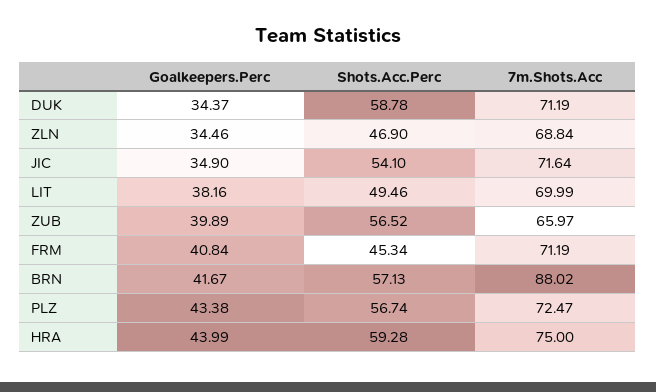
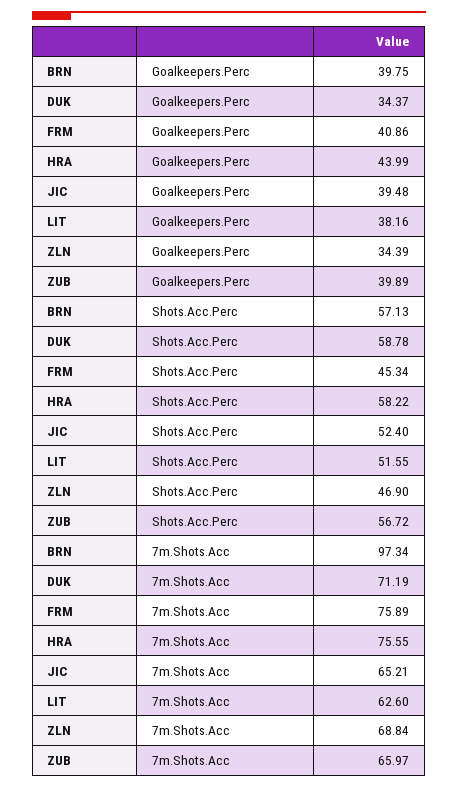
Goalkeepers.Perc, ZLN: 34.46 -> 34.39
Goalkeepers.Perc, JIC: 34.9 -> 39.48
Shots.Acc.Perc, JIC: 54.1 -> 52.4
7m.Shots.Acc, JIC: 71.64 -> 65.21
Shots.Acc.Perc, LIT: 49.46 -> 51.55
7m.Shots.Acc, LIT: 69.99 -> 62.6
Shots.Acc.Perc, ZUB: 56.52 -> 56.72
Goalkeepers.Perc, FRM: 40.84 -> 40.86
7m.Shots.Acc, FRM: 71.19 -> 75.89
Goalkeepers.Perc, BRN: 41.67 -> 39.75
7m.Shots.Acc, BRN: 88.02 -> 97.34
Goalkeepers.Perc, PLZ: 43.38 -> none
Shots.Acc.Perc, PLZ: 56.74 -> none
7m.Shots.Acc, PLZ: 72.47 -> none
Shots.Acc.Perc, HRA: 59.28 -> 58.22
7m.Shots.Acc, HRA: 75 -> 75.55

